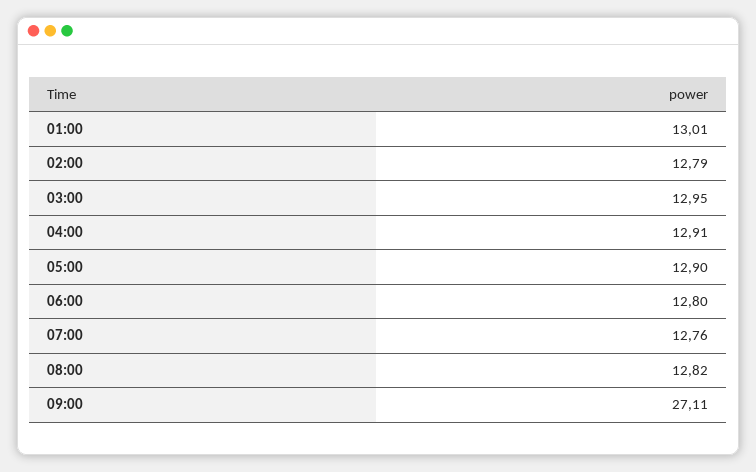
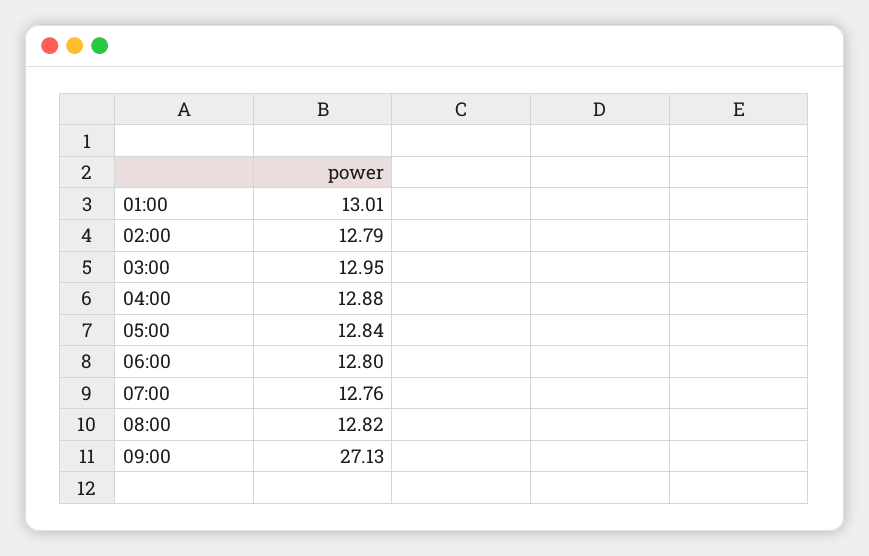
04:00: 12.91 -> 12.88
05:00: 12.9 -> 12.84
09:00: 27.11 -> 27.13

